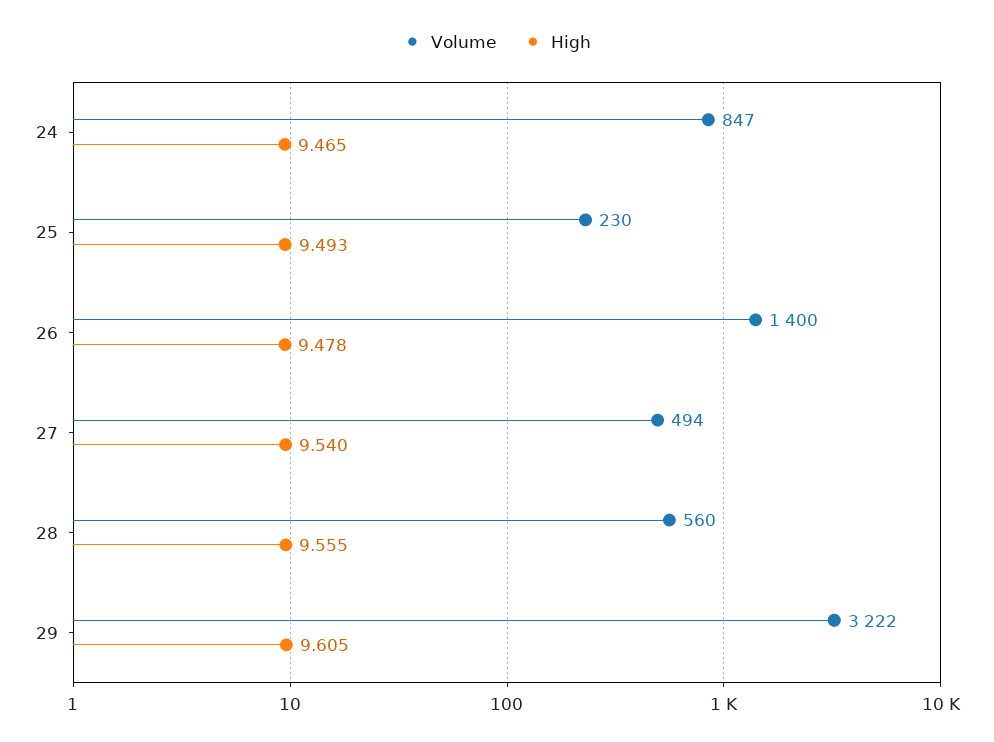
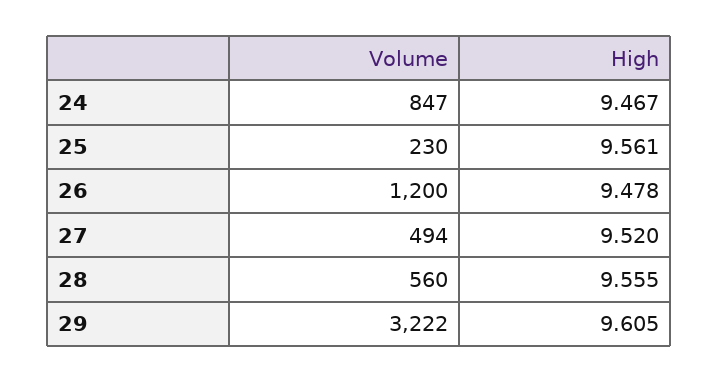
High, 24: 9.465 -> 9.467
High, 25: 9.493 -> 9.561
Volume, 26: 1400 -> 1200
High, 27: 9.54 -> 9.52

